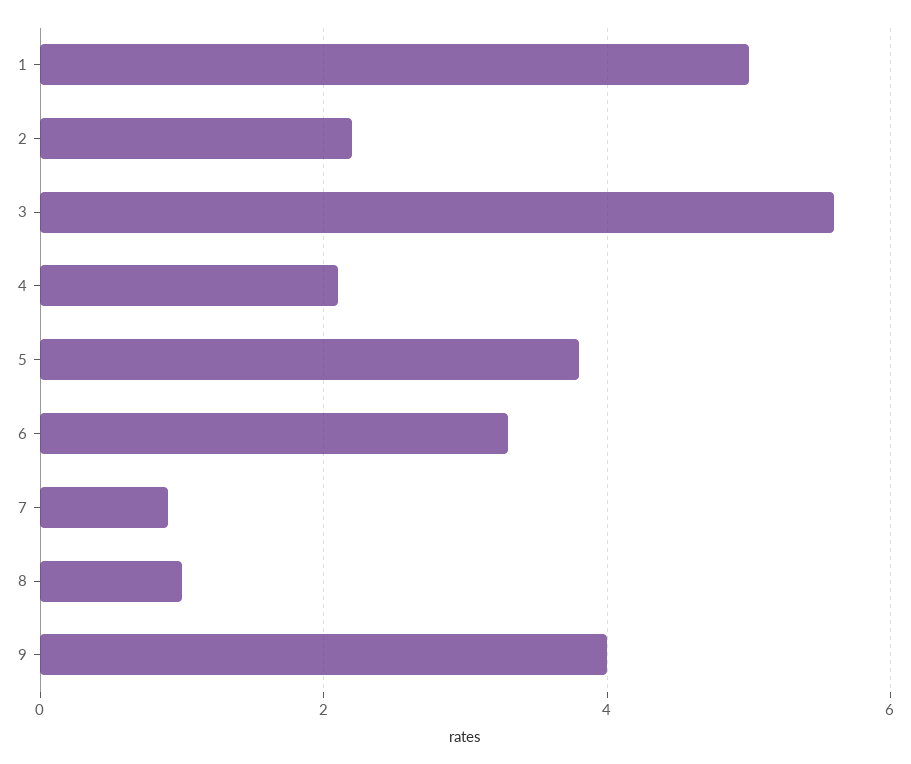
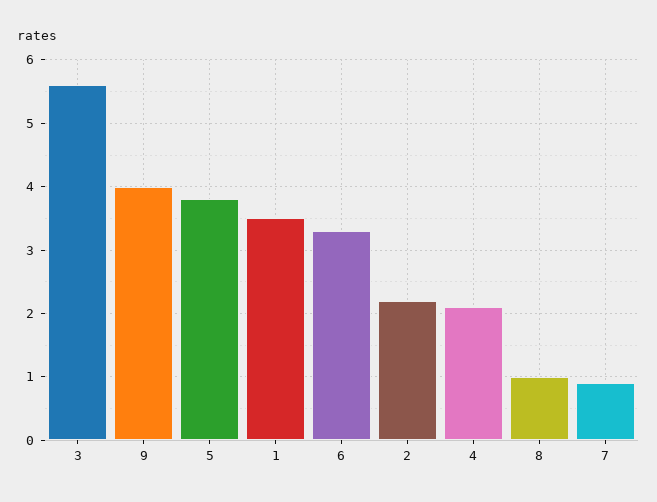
1: 5 -> 3.5

